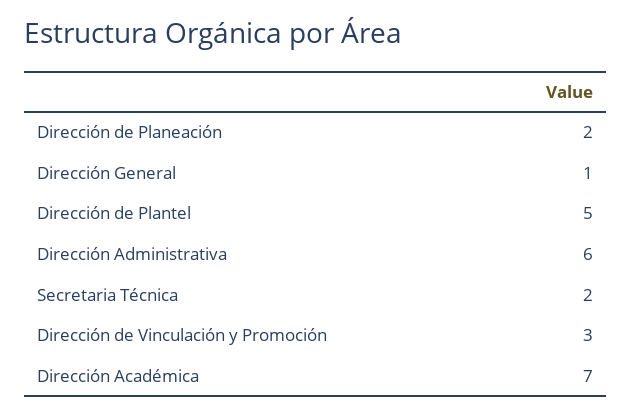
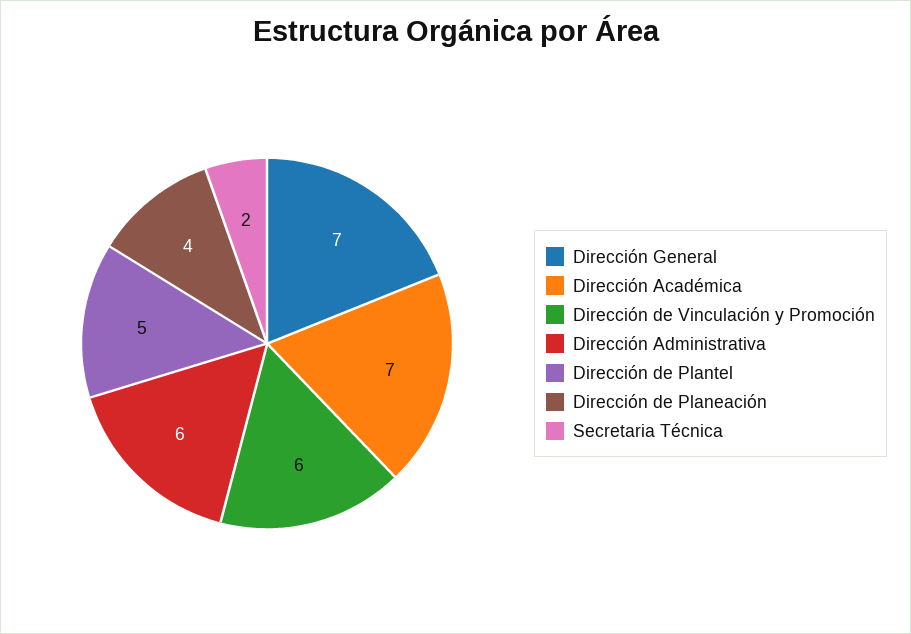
Dirección de Planeación: 2 -> 4
Dirección General: 1 -> 7
Dirección de Vinculación y Promoción: 3 -> 6

